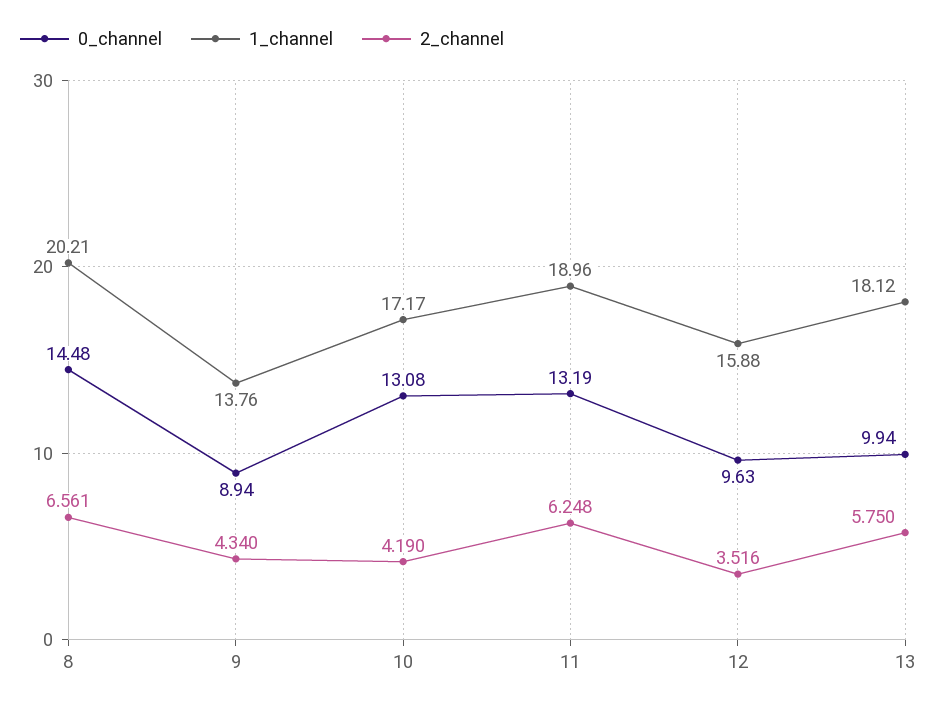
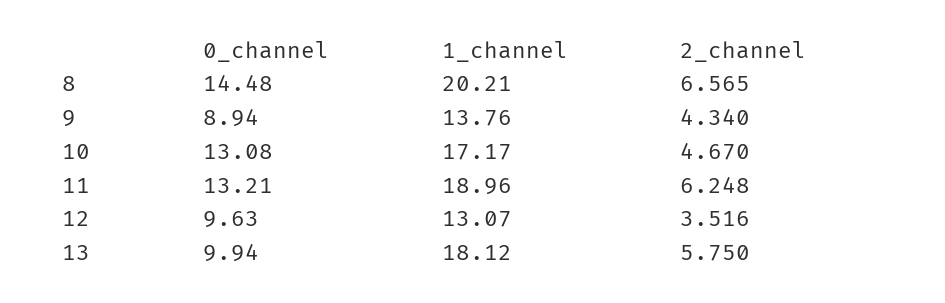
2_channel, 8: 6.561 -> 6.565
2_channel, 10: 4.19 -> 4.67
0_channel, 11: 13.19 -> 13.21
1_channel, 12: 15.88 -> 13.07

